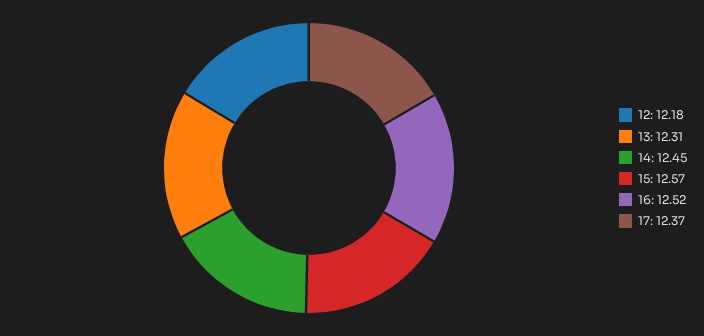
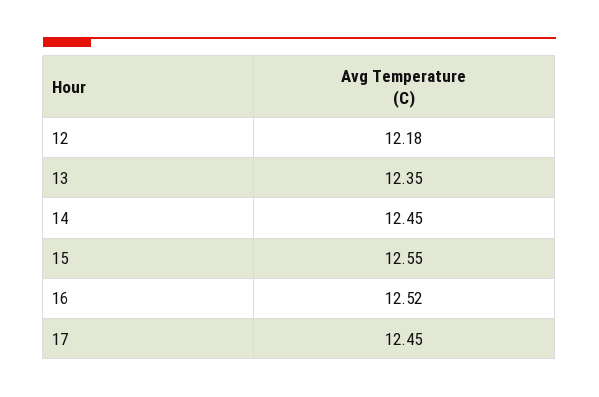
13: 12.31 -> 12.35
15: 12.57 -> 12.55
17: 12.37 -> 12.45

